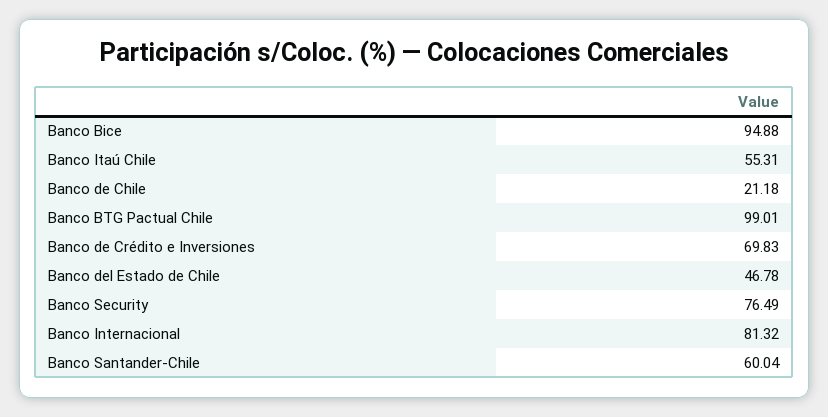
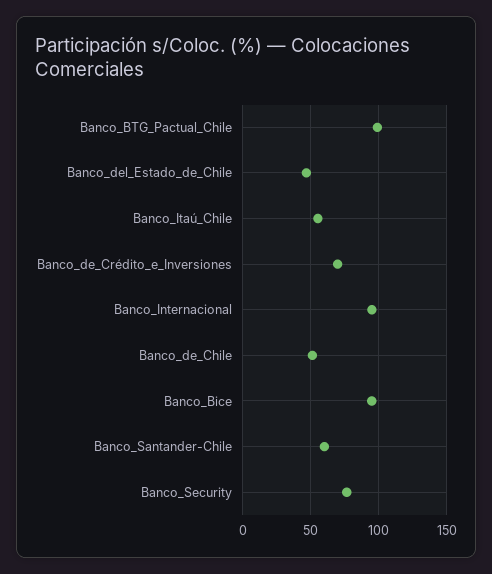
Banco de Chile: 21.18 -> 50
Banco Internacional: 81.32 -> 95

